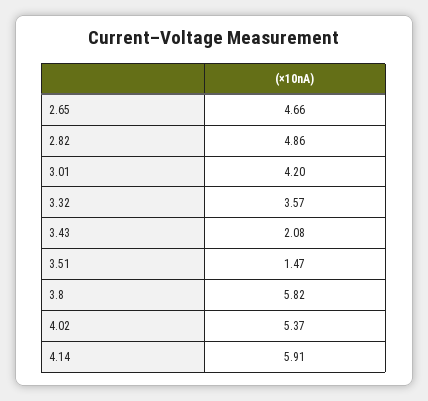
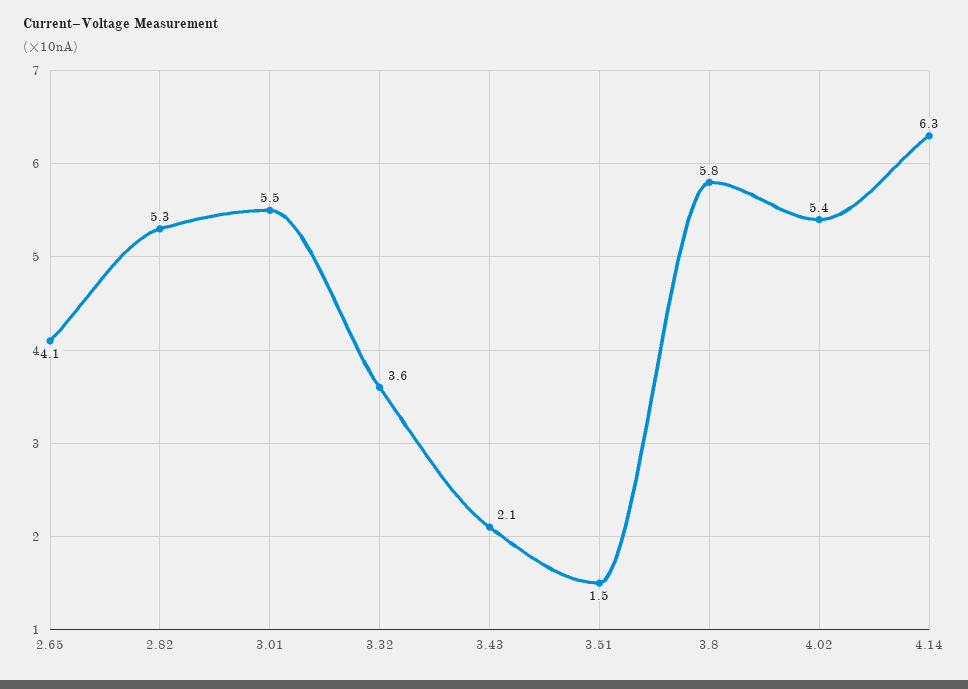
2.65: 4.66 -> 4.1
2.82: 4.86 -> 5.3
3.01: 4.2 -> 5.5
4.14: 5.91 -> 6.3

